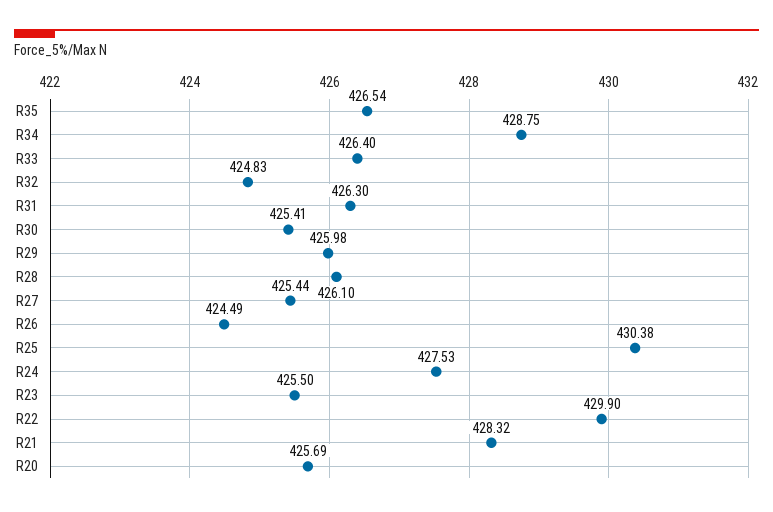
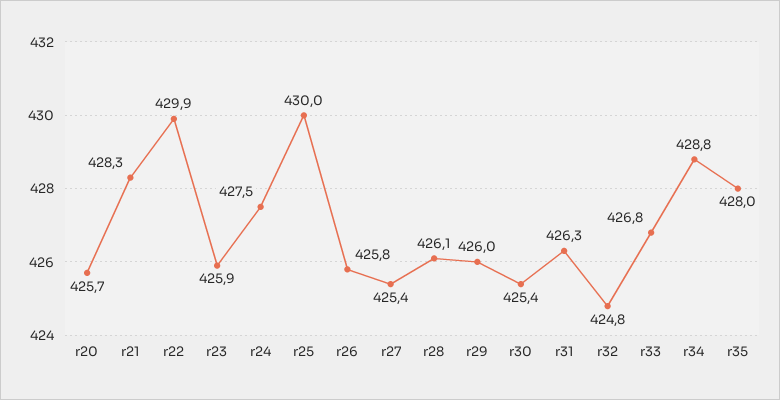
R35: 426.54 -> 428
R33: 426.4 -> 426.8
R26: 424.49 -> 425.8
R25: 430.38 -> 430
R23: 425.5 -> 425.9

